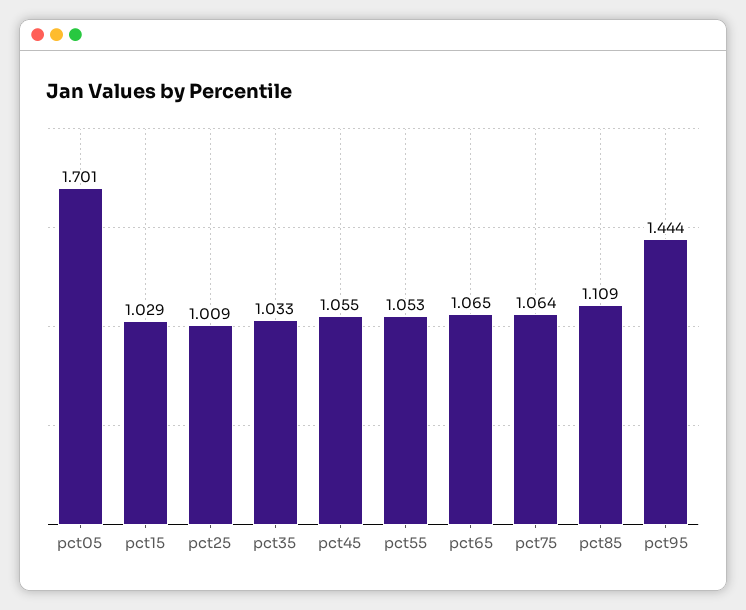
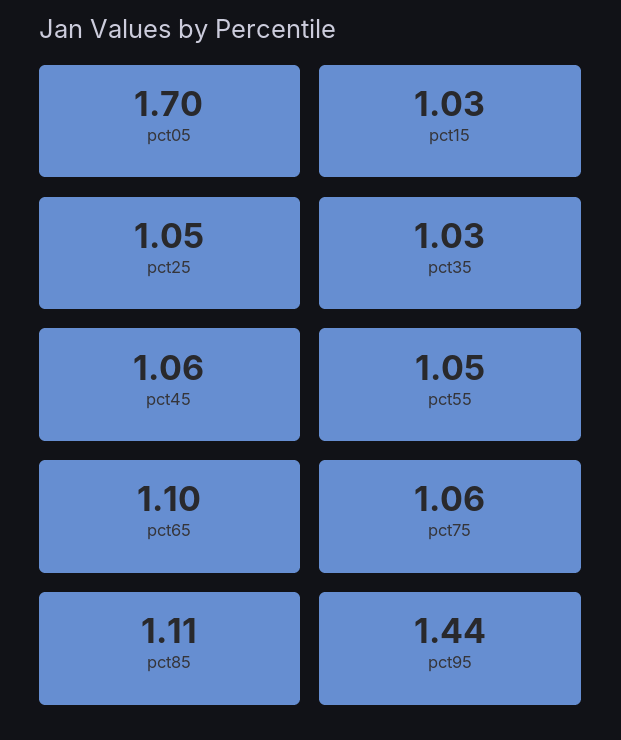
pct25: 1.009 -> 1.05
pct65: 1.065 -> 1.1

